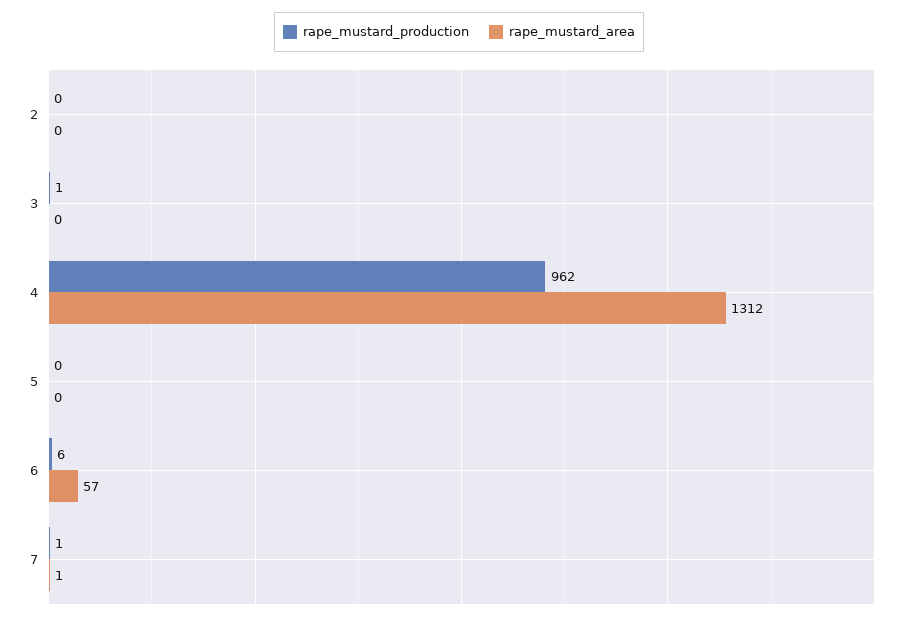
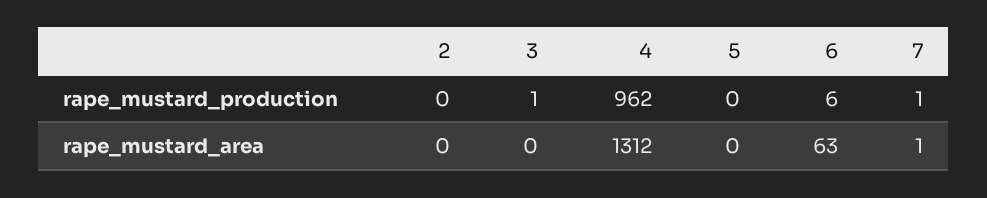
rape_mustard_area, 6: 57 -> 63

